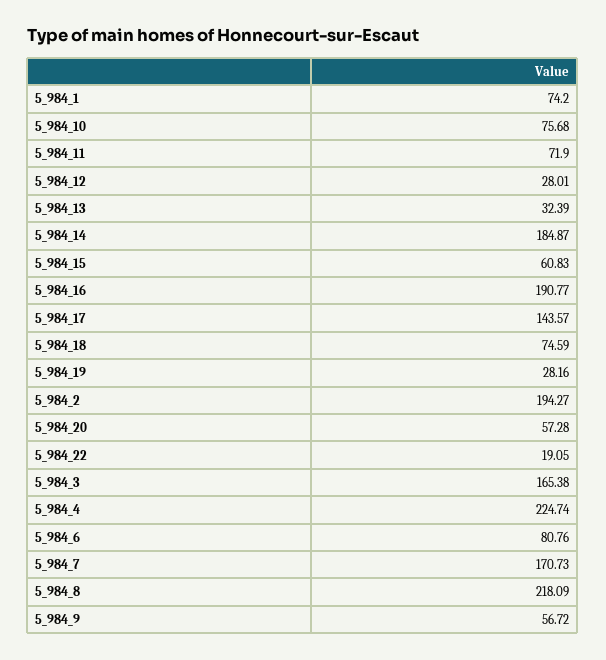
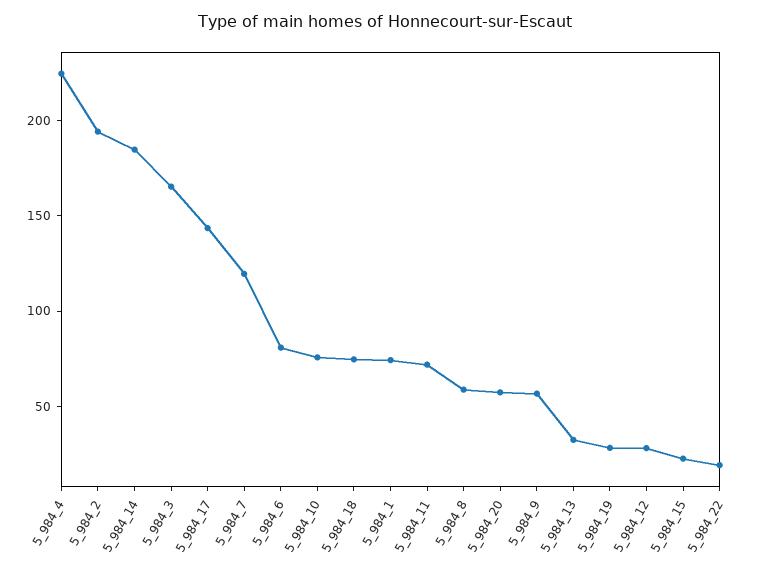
5_984_15: 60.83 -> 20
5_984_16: 190.77 -> none
5_984_7: 170.73 -> 120
5_984_8: 218.09 -> 60

